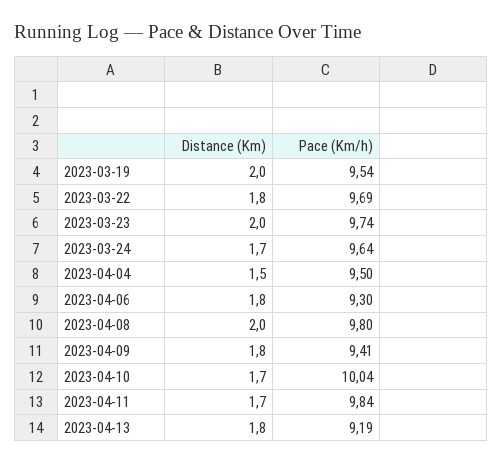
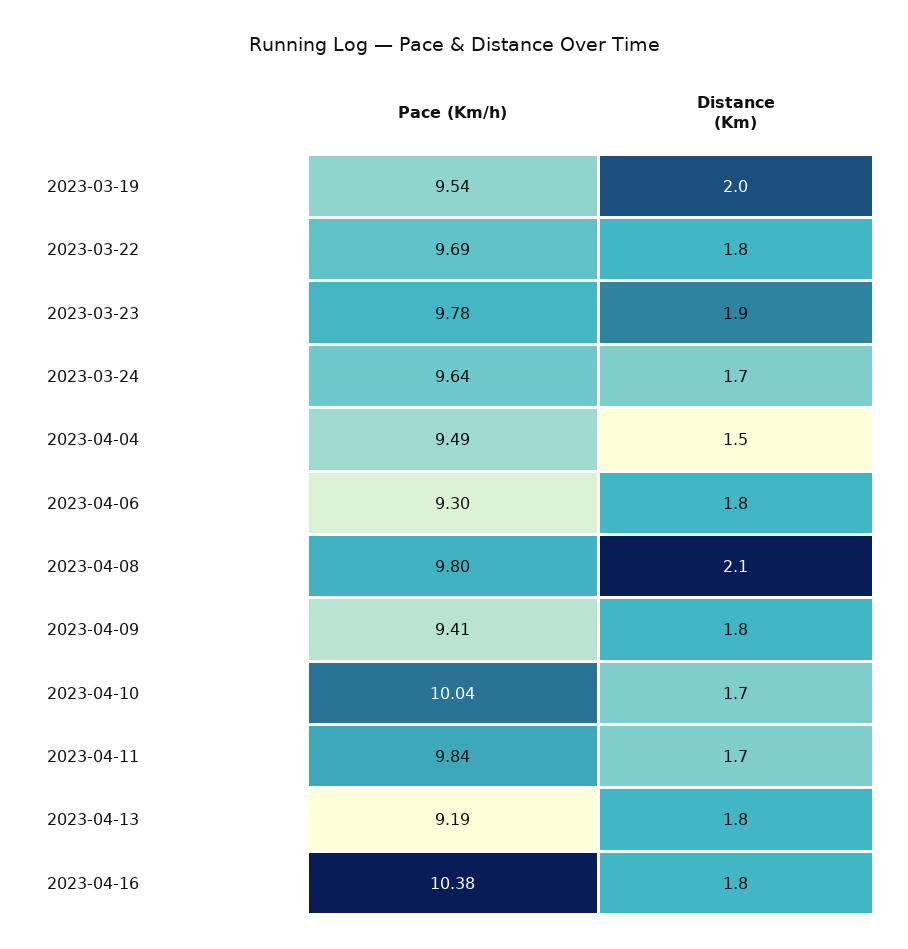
Distance (Km), 2023-03-23: 2 -> 1.9
Pace (Km/h), 2023-03-23: 9.74 -> 9.78
Pace (Km/h), 2023-04-04: 9.5 -> 9.49
Distance (Km), 2023-04-08: 2 -> 2.1
Pace (Km/h), 2023-04-16: none -> 10.38
Distance (Km), 2023-04-16: none -> 1.8

